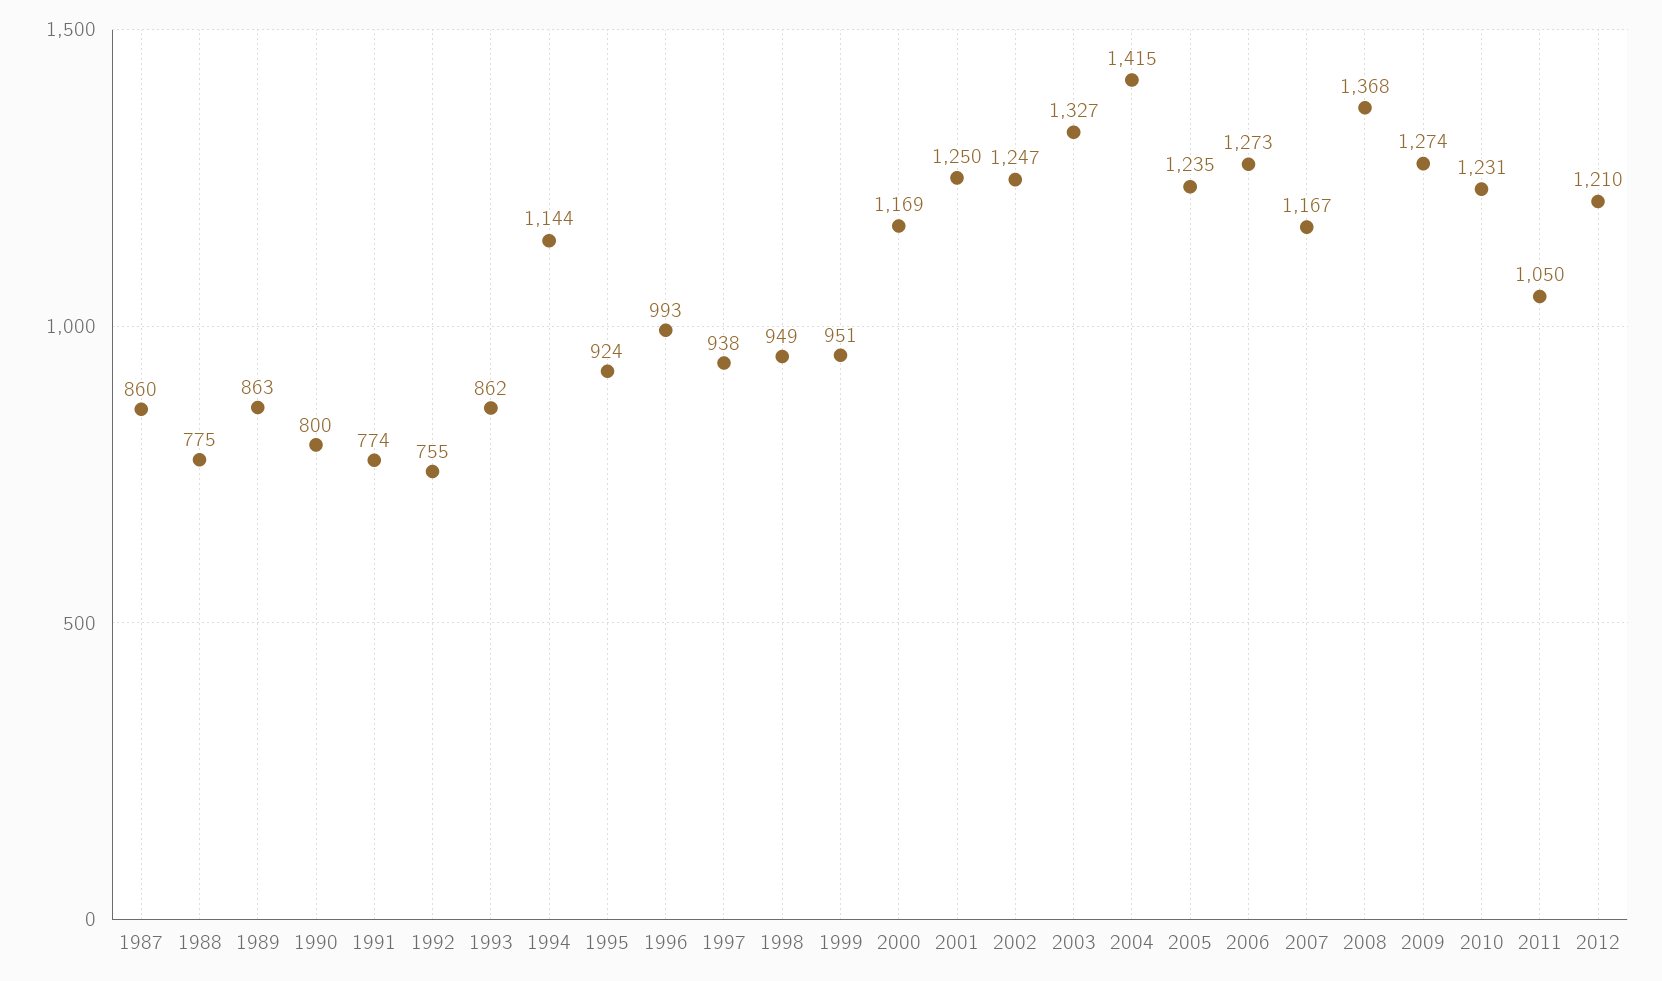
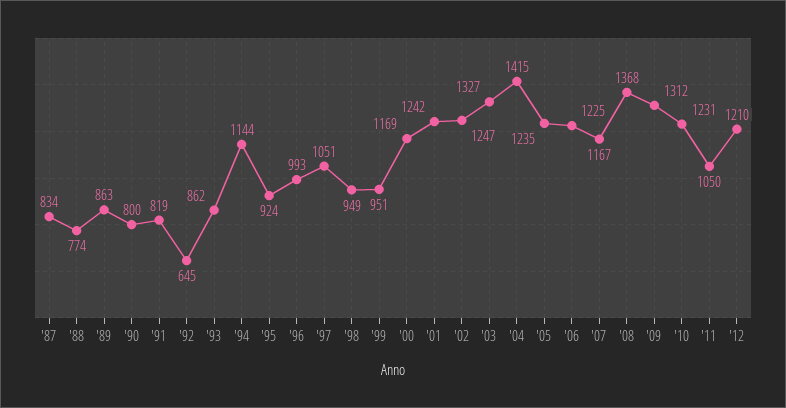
1987: 860 -> 834
1988: 775 -> 774
1991: 774 -> 819
1992: 755 -> 645
1997: 938 -> 1051
2001: 1250 -> 1242
2006: 1273 -> 1225
2009: 1274 -> 1312

